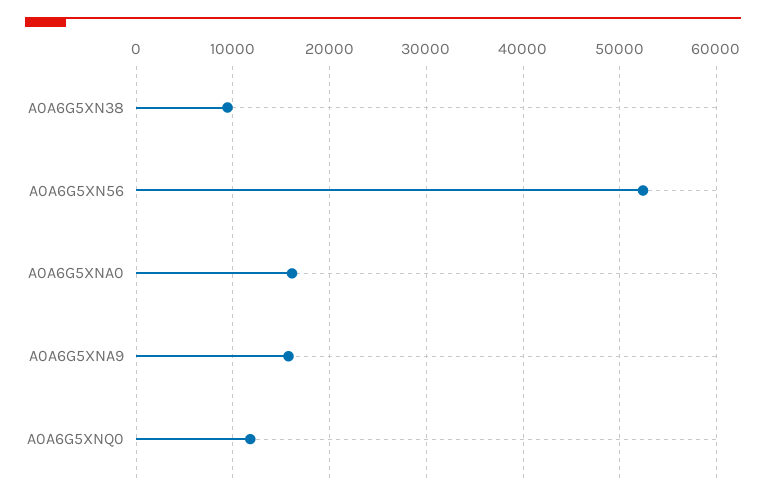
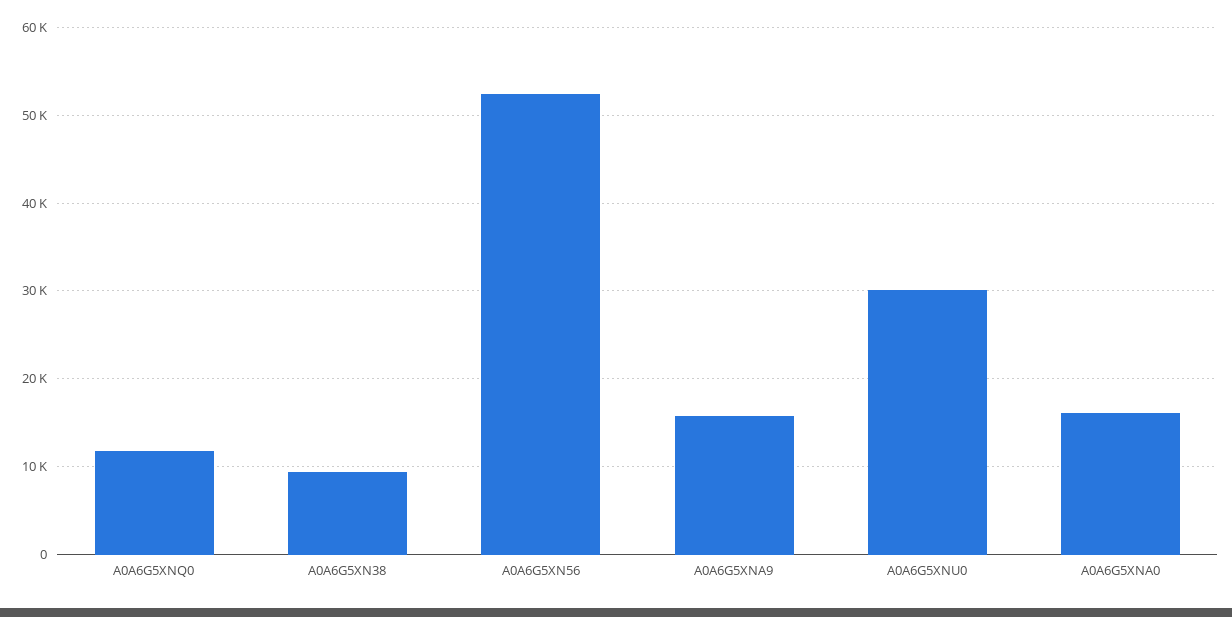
A0A6G5XNU0: none -> 30000

